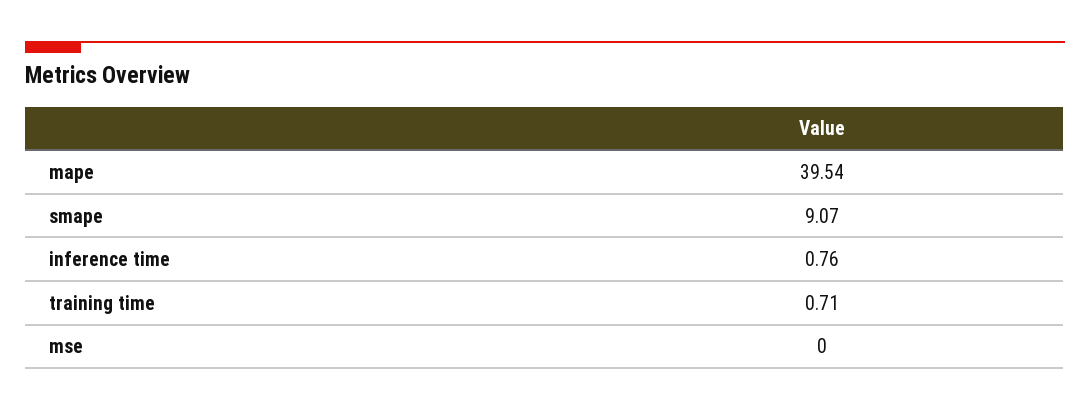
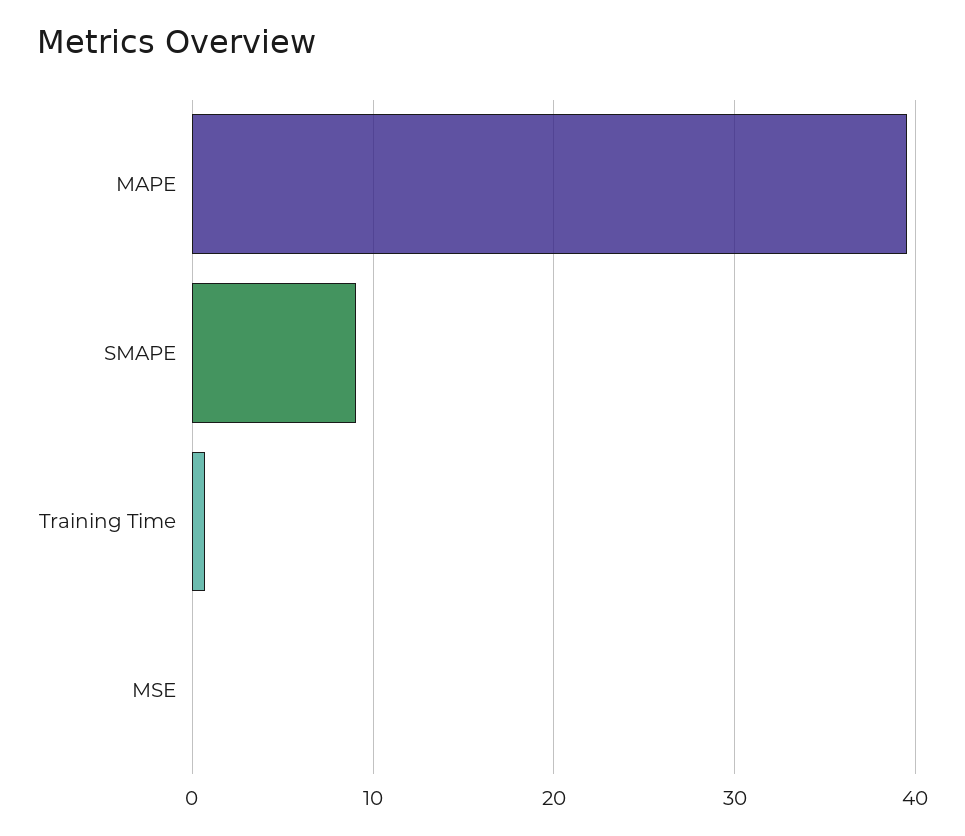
inference time: 0.76 -> none

